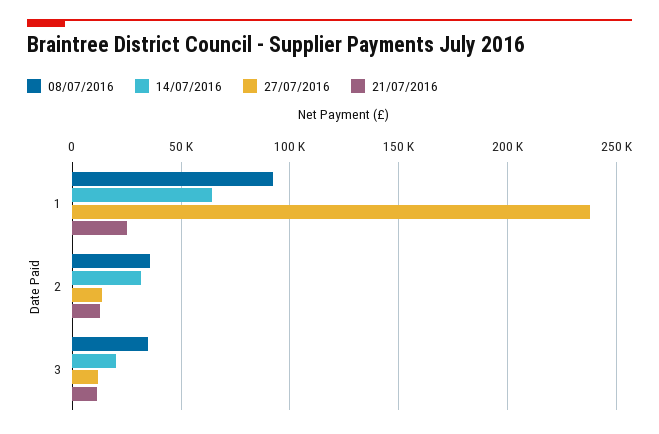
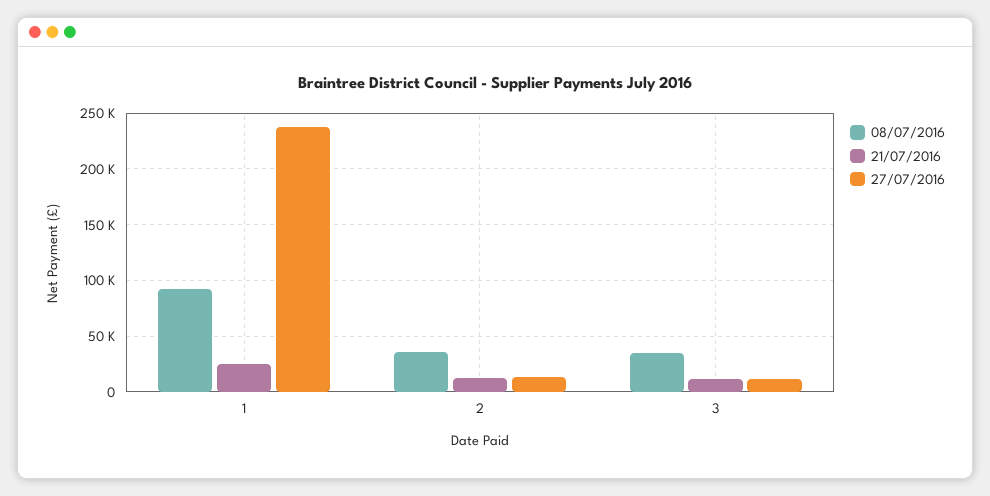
14/07/2016, 1: 65000 -> none
14/07/2016, 2: 30000 -> none
14/07/2016, 3: 20000 -> none

